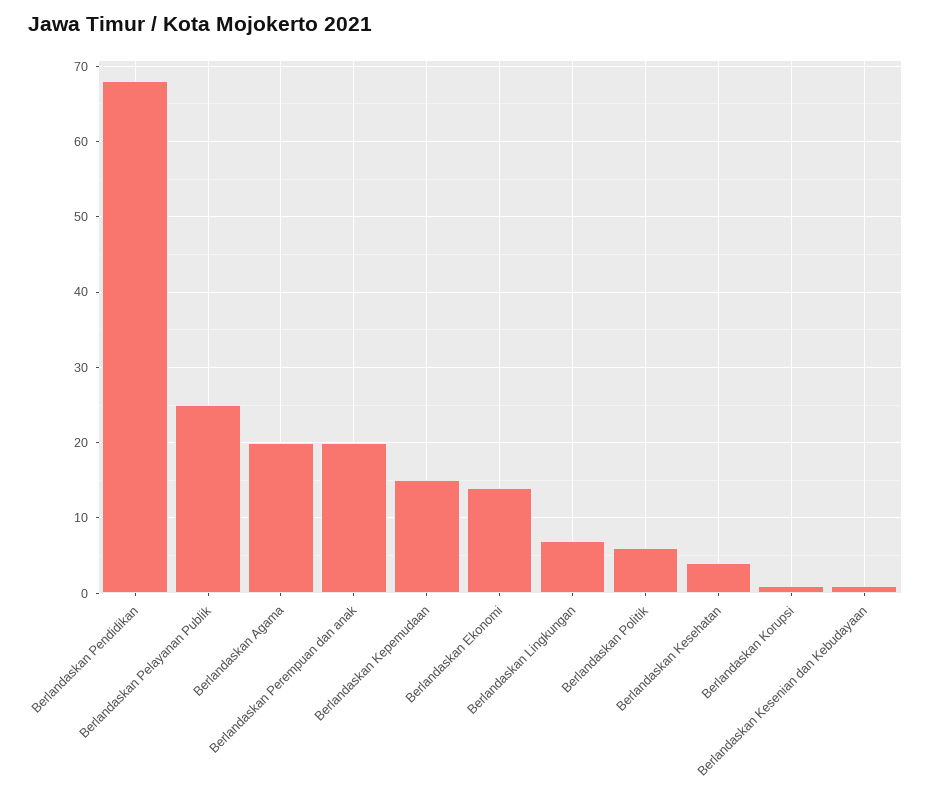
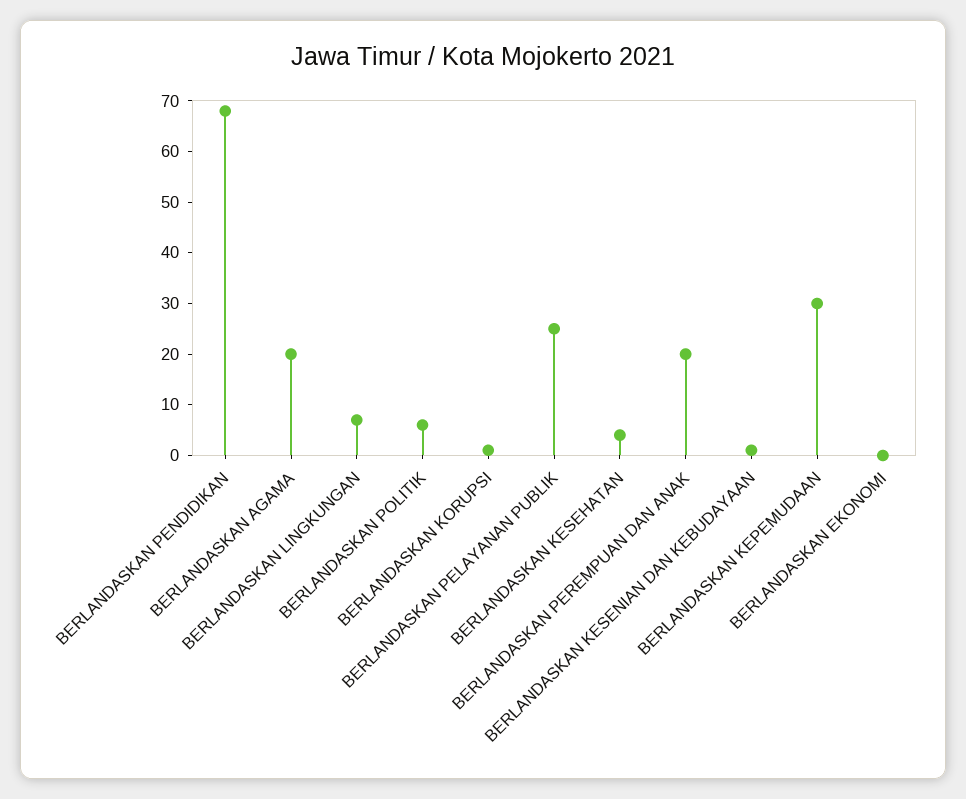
Berlandaskan Kepemudaan: 15 -> 30
Berlandaskan Ekonomi: 14 -> 0

